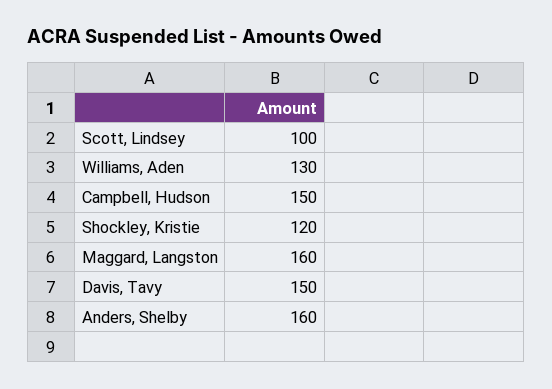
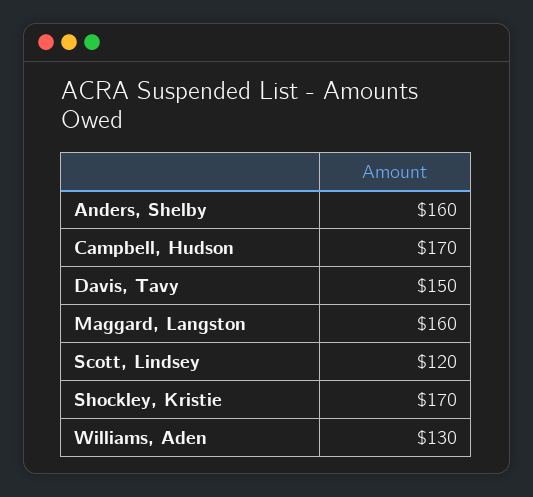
Scott, Lindsey: 100 -> 120
Campbell, Hudson: 150 -> 170
Shockley, Kristie: 120 -> 170

